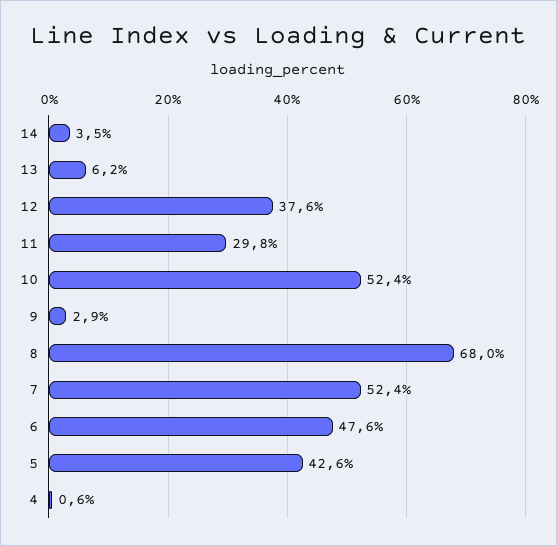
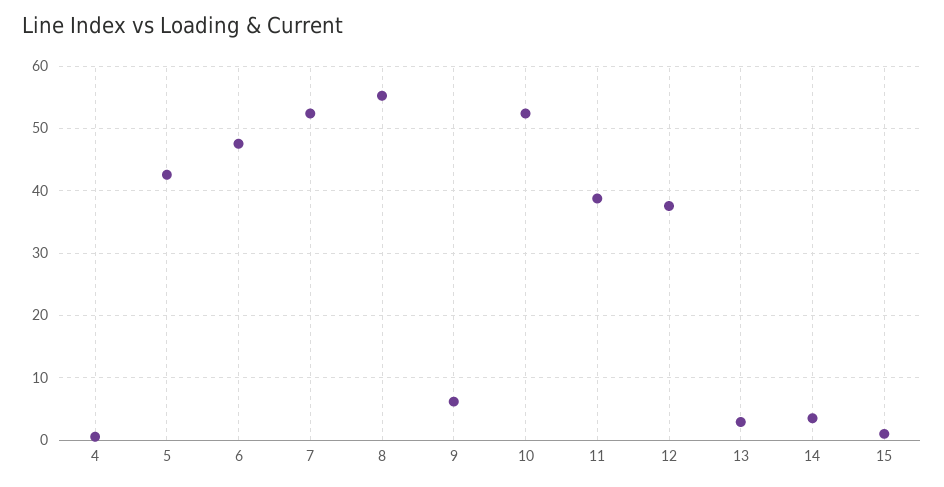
13: 6.2 -> 3
11: 29.8 -> 39
9: 2.9 -> 6
8: 68 -> 55
15: none -> 1

